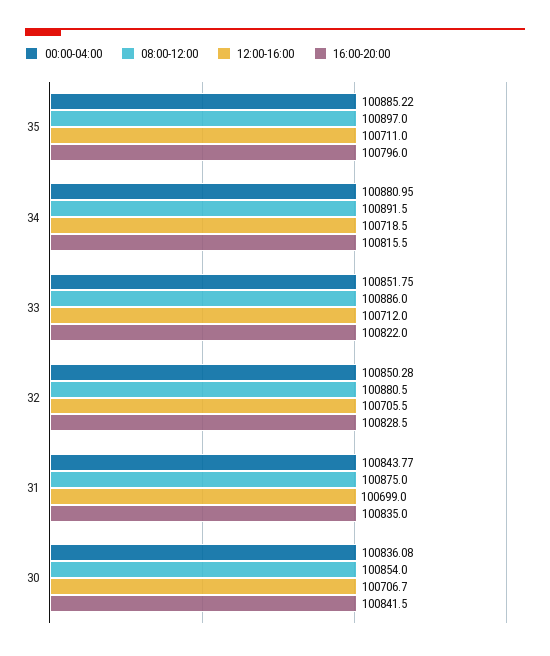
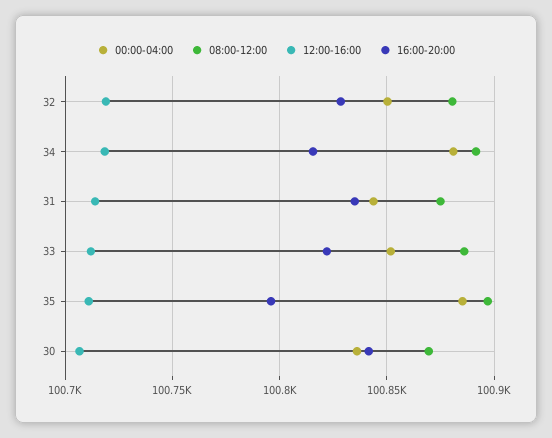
12:00-16:00, 32: 100705.5 -> 100720
12:00-16:00, 31: 100699 -> 100715
08:00-12:00, 30: 100854 -> 100870

